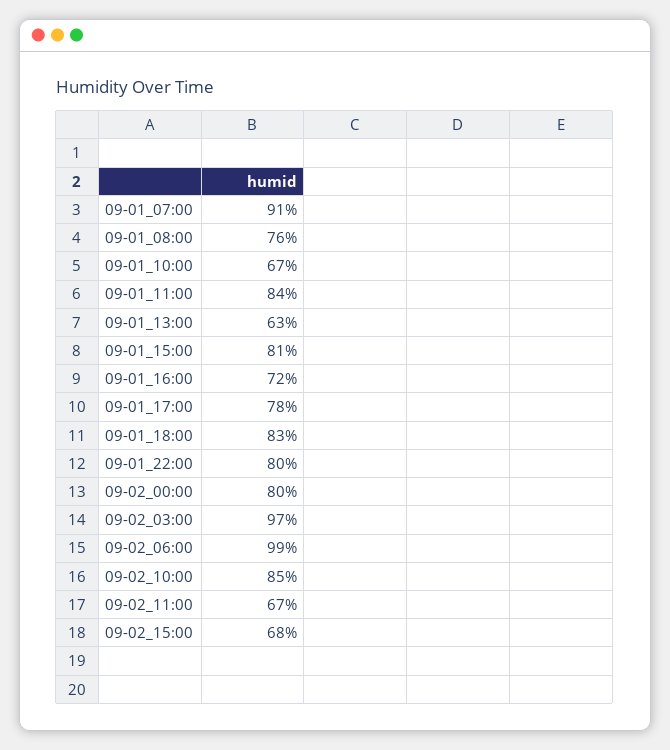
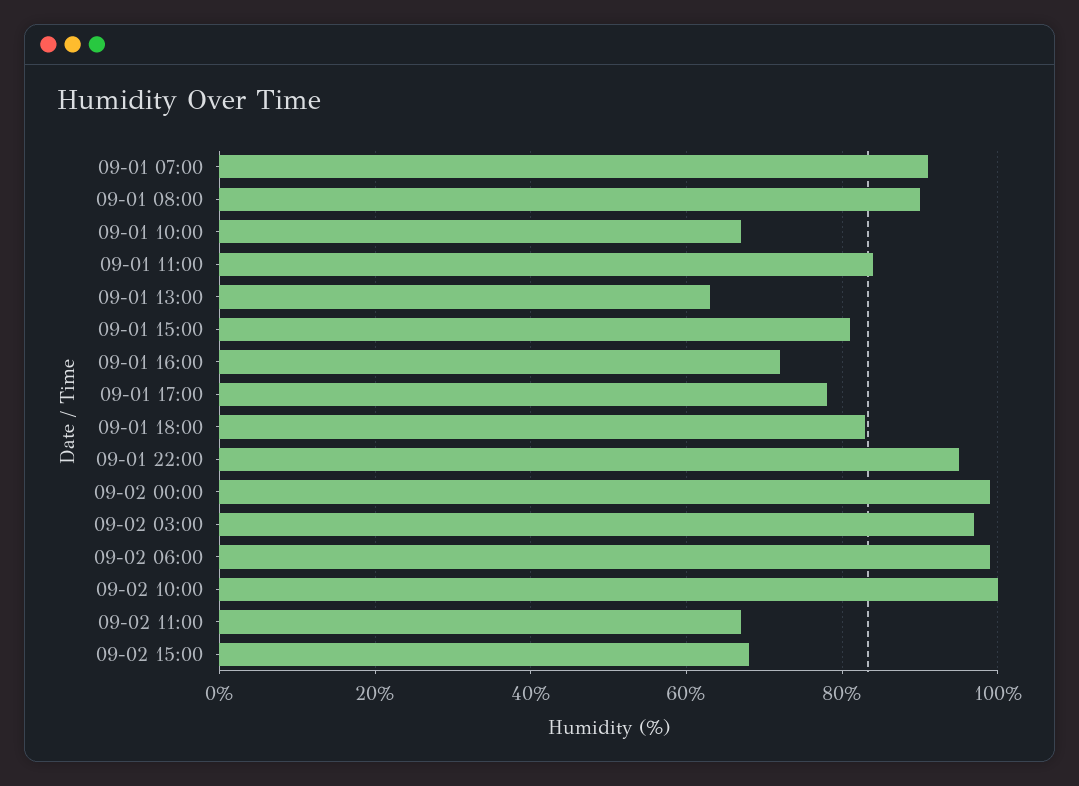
09-01_08:00: 76 -> 90
09-01_22:00: 80 -> 95
09-02_00:00: 80 -> 100
09-02_10:00: 85 -> 100

